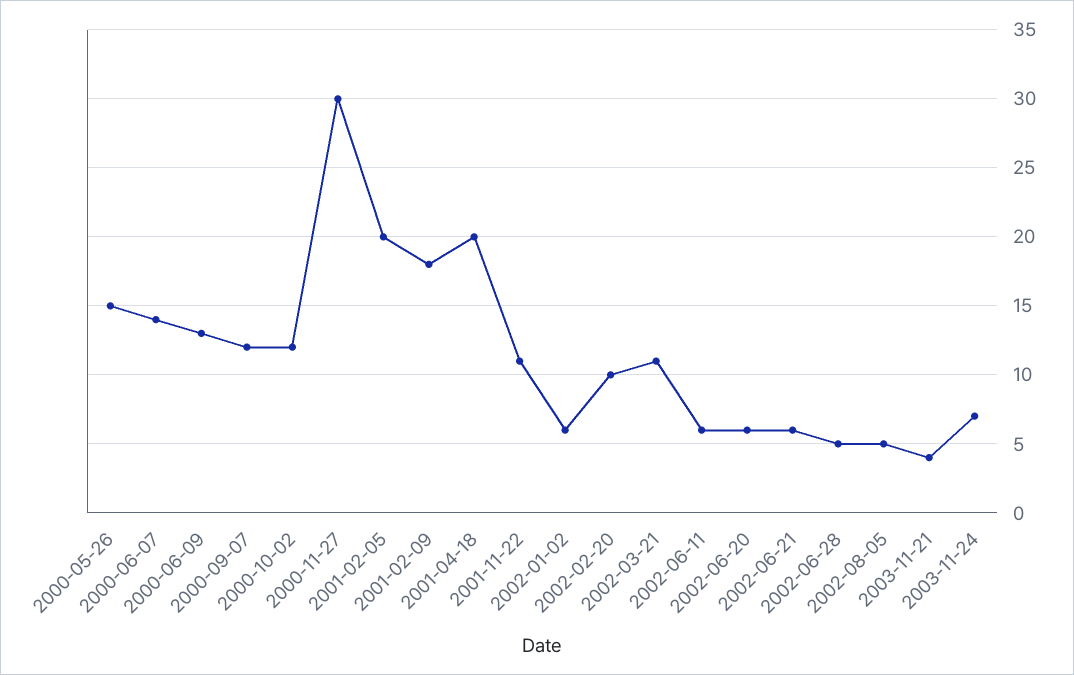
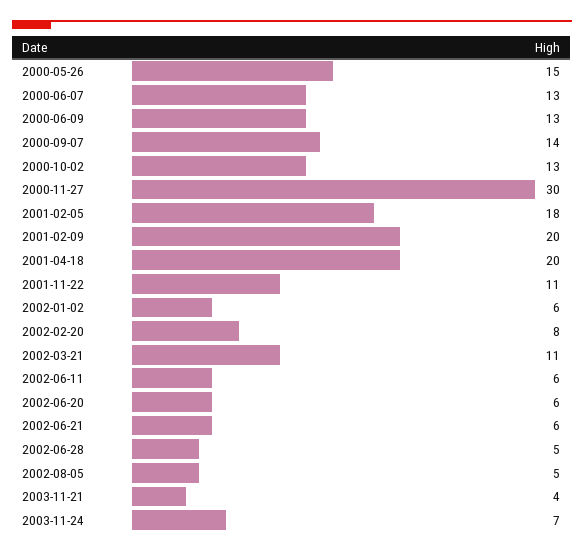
2000-06-07: 14 -> 13
2000-09-07: 12 -> 14
2000-10-02: 12 -> 13
2001-02-05: 20 -> 18
2001-02-09: 18 -> 20
2002-02-20: 10 -> 8

